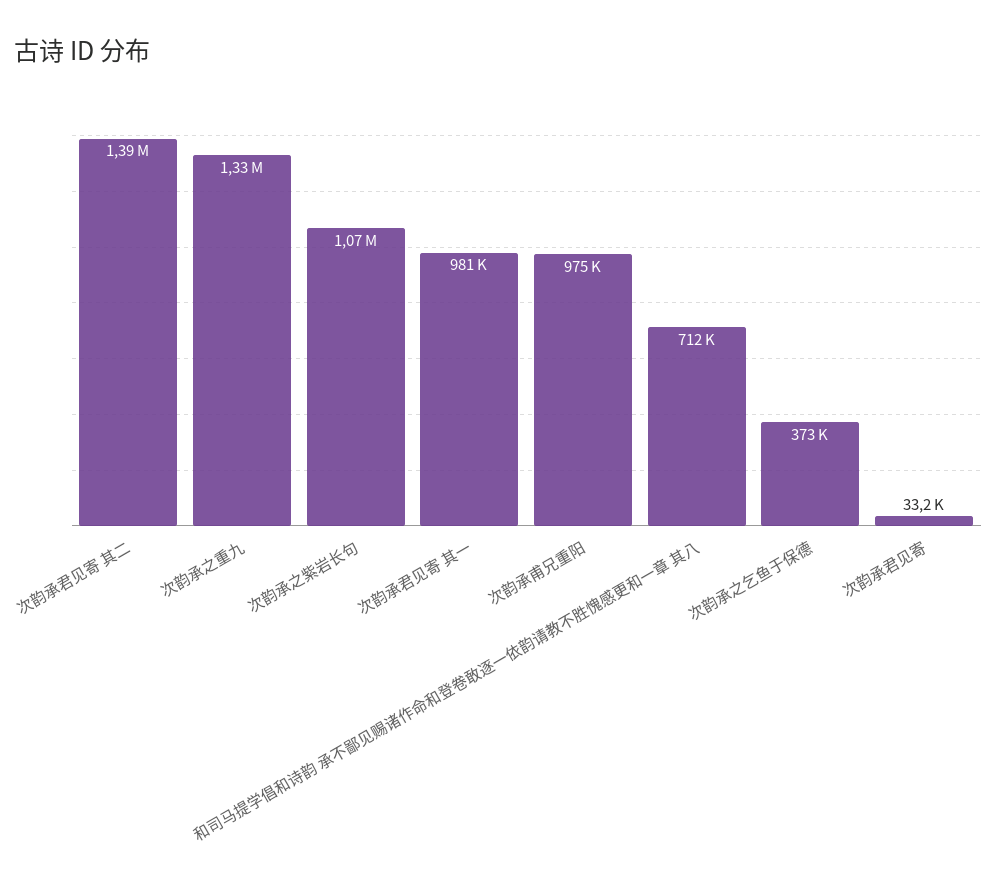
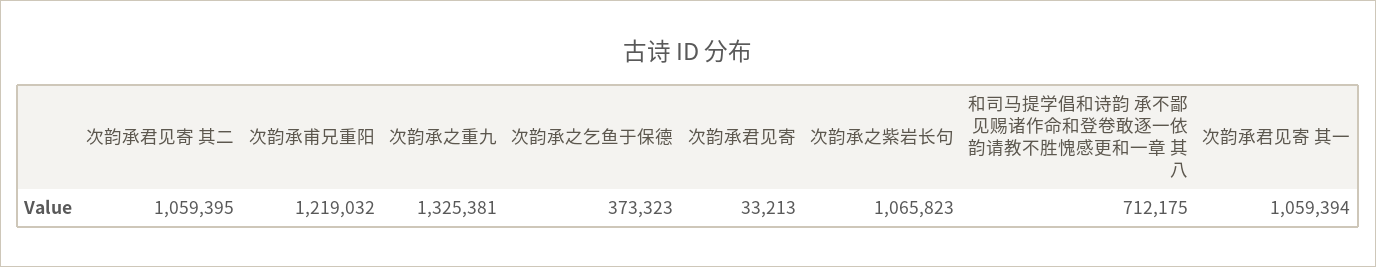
次韵承君见寄 其二: 1390000 -> 1059395
次韵承君见寄 其一: 981000 -> 1059394
次韵承甫兄重阳: 975000 -> 1219032

